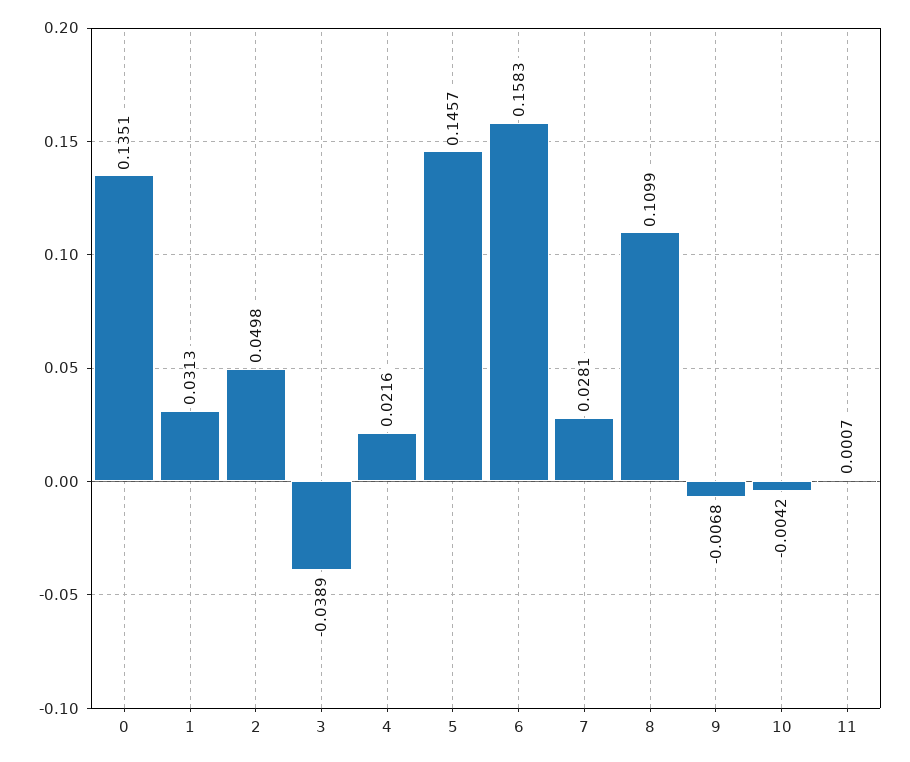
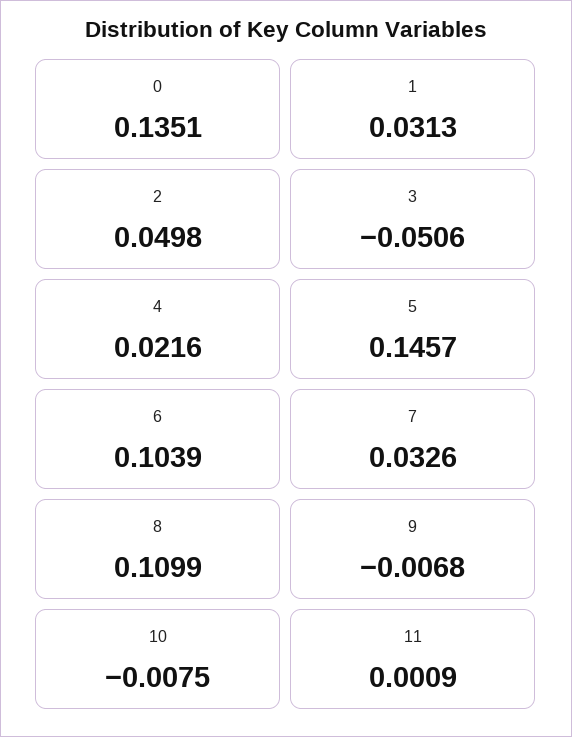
3: -0.0389 -> -0.0506
6: 0.1583 -> 0.1039
7: 0.0281 -> 0.0326
10: -0.0042 -> -0.0075
11: 0.0007 -> 0.0009

